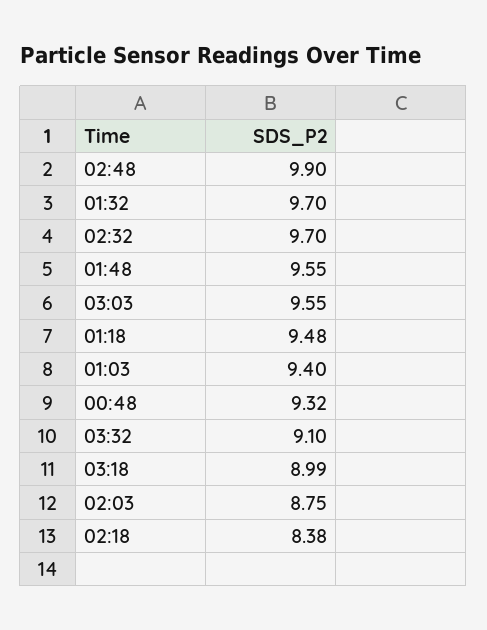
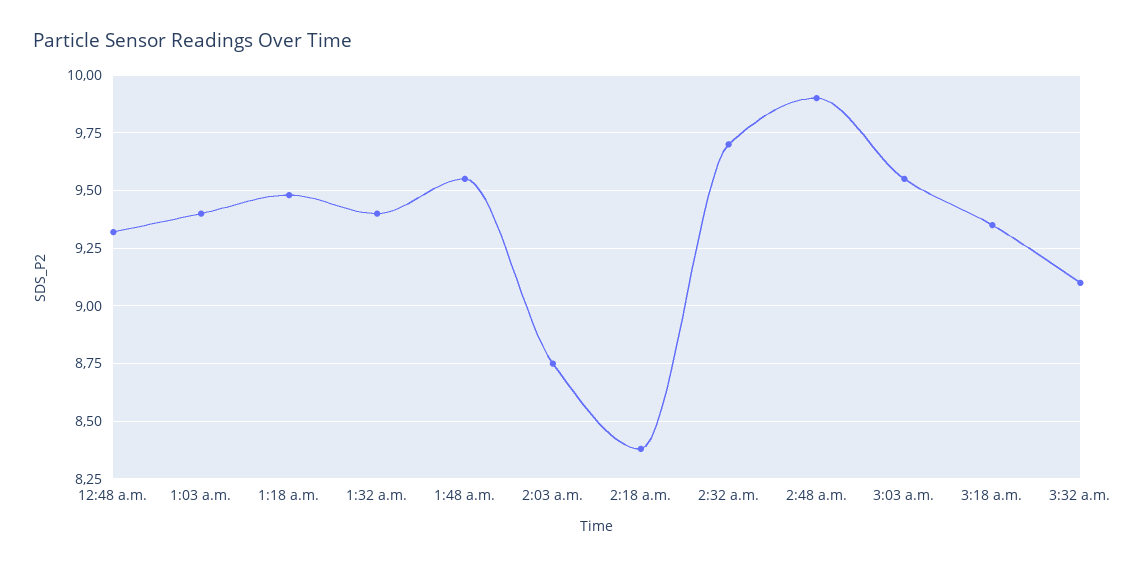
01:32: 9.7 -> 9.4
03:18: 8.99 -> 9.35

